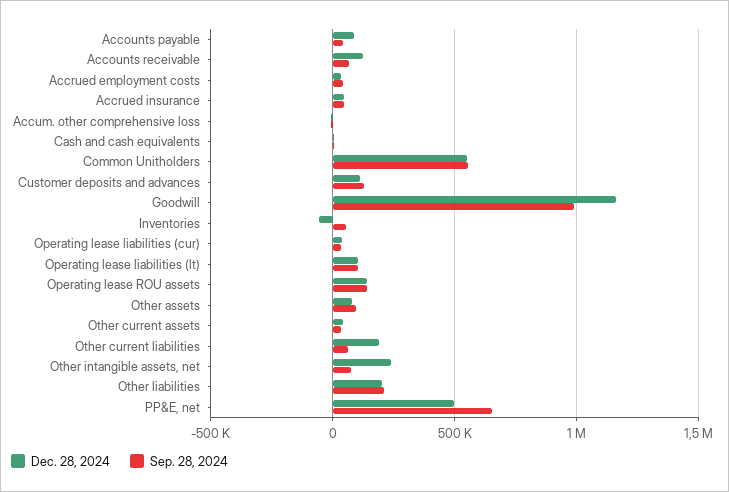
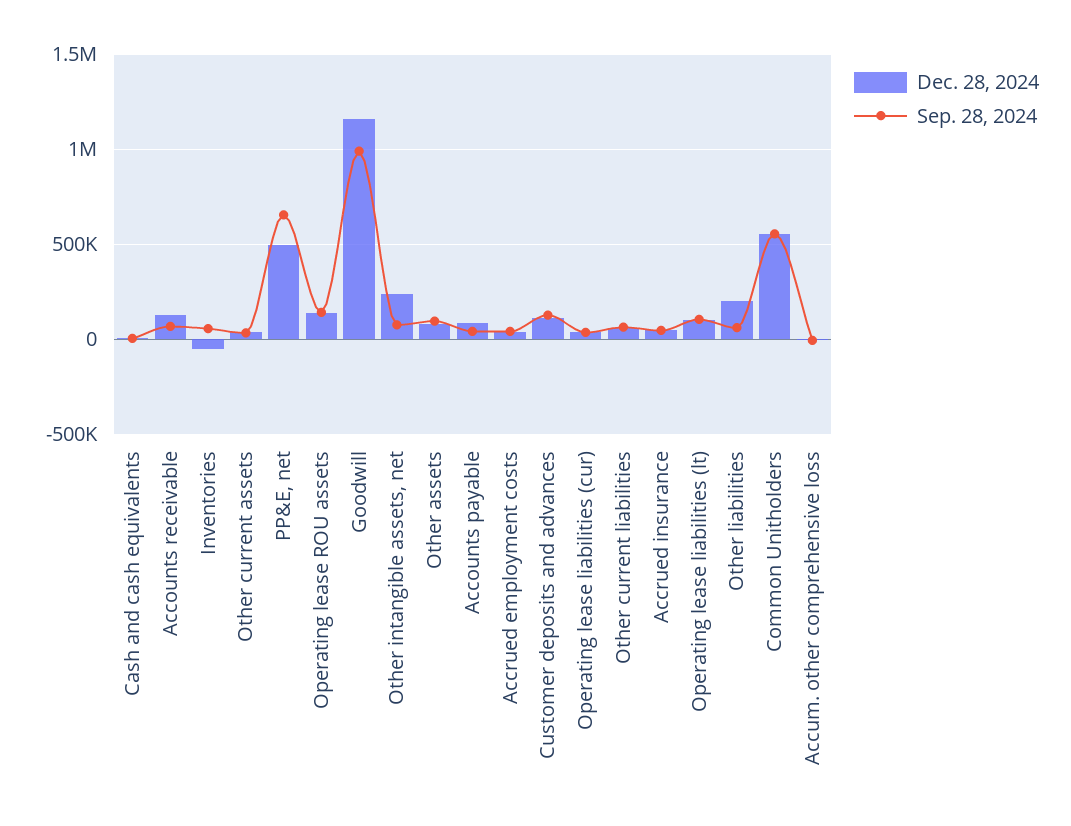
Dec. 28, 2024, Other current liabilities: 200000 -> 50000
Sep. 28, 2024, Other liabilities: 200000 -> 50000

